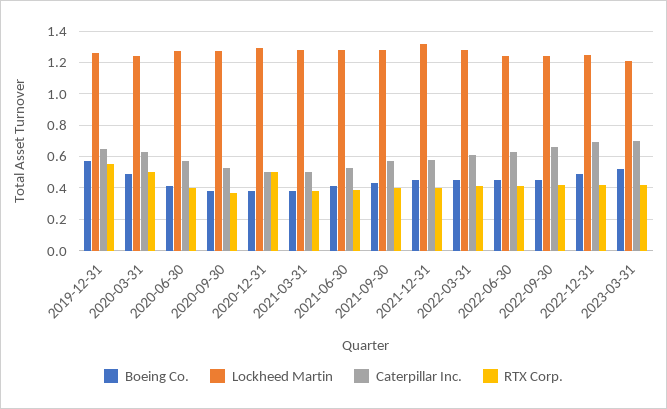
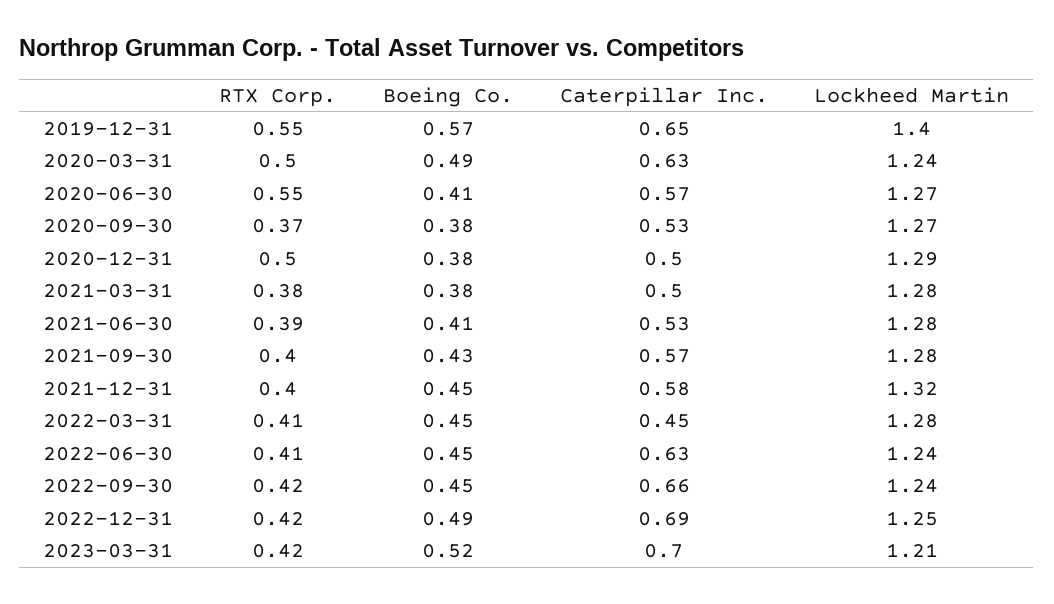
Lockheed Martin, 2019-12-31: 1.25 -> 1.4
RTX Corp., 2020-06-30: 0.4 -> 0.55
Caterpillar Inc., 2022-03-31: 0.6 -> 0.45

